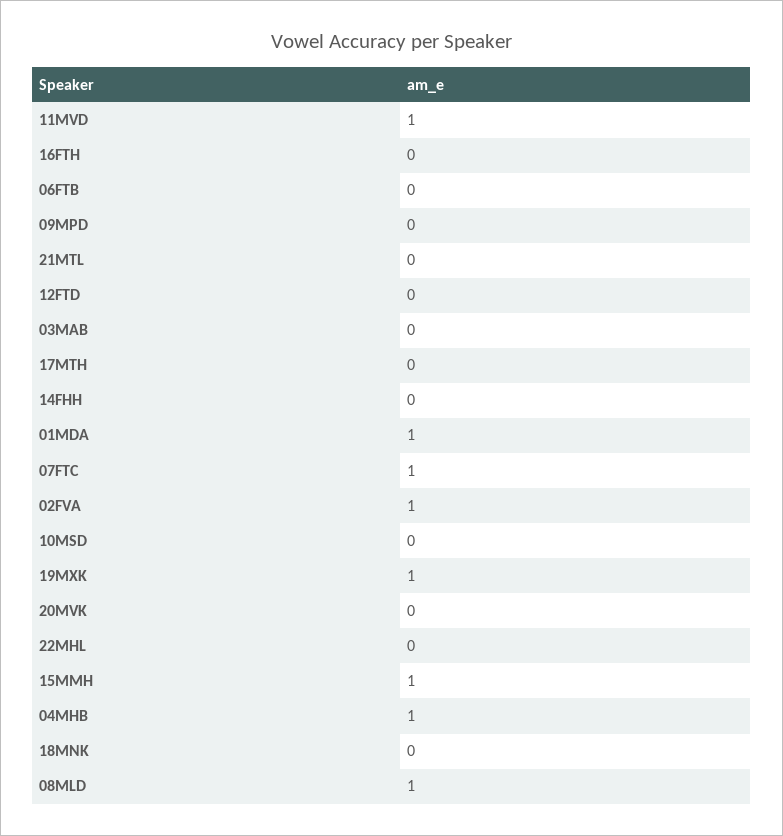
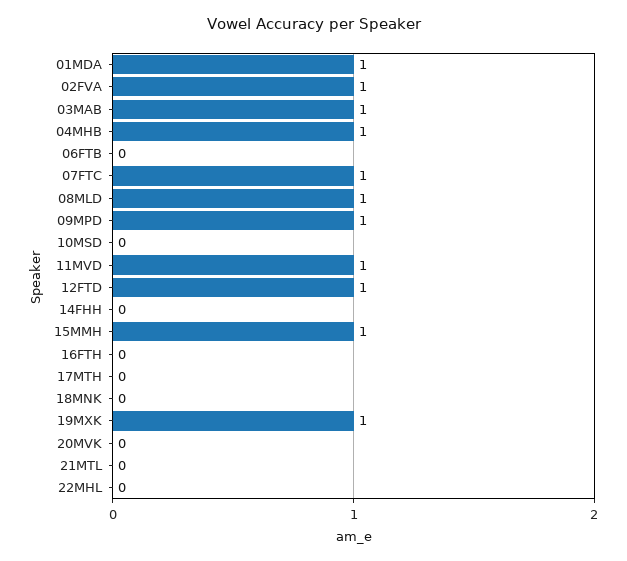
09MPD: 0 -> 1
12FTD: 0 -> 1
03MAB: 0 -> 1

